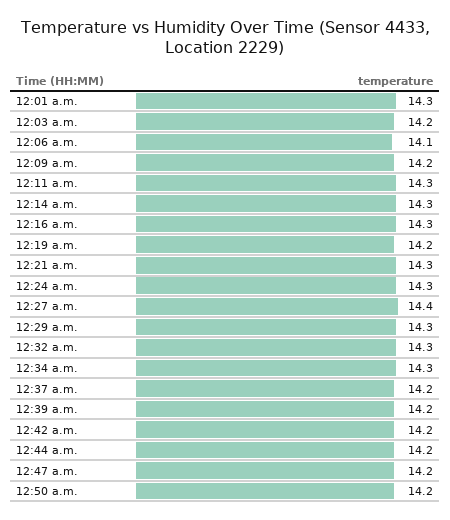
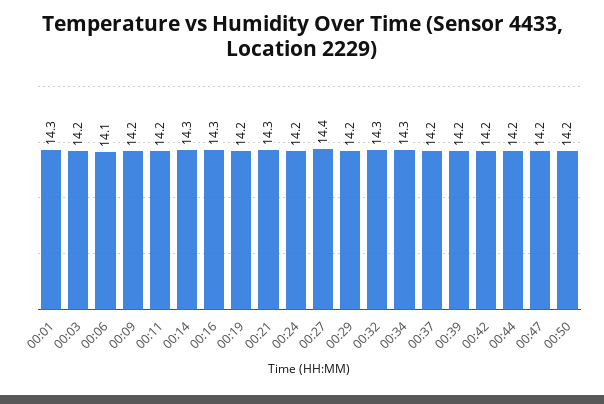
12:11 a.m.: 14.3 -> 14.2
12:24 a.m.: 14.3 -> 14.2
12:29 a.m.: 14.3 -> 14.2

